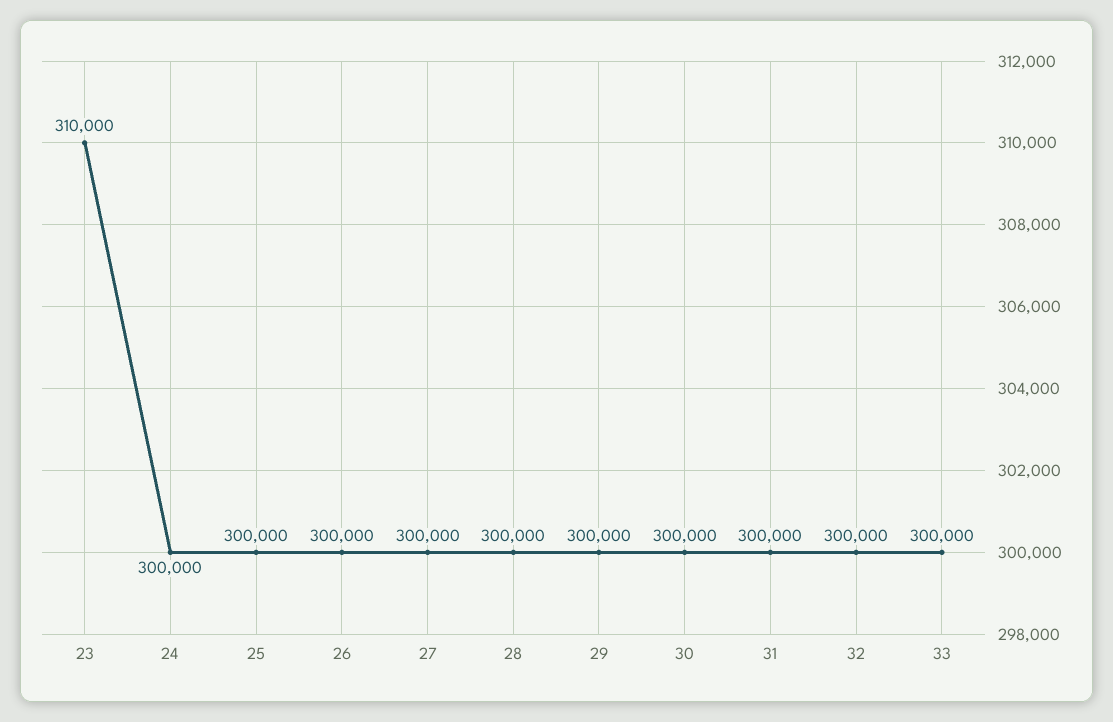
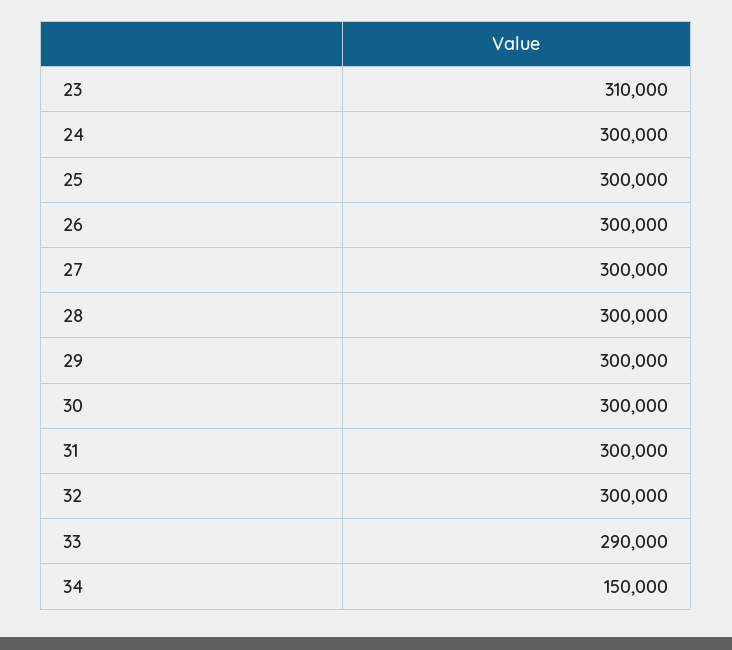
33: 300000 -> 290000
34: none -> 150000

